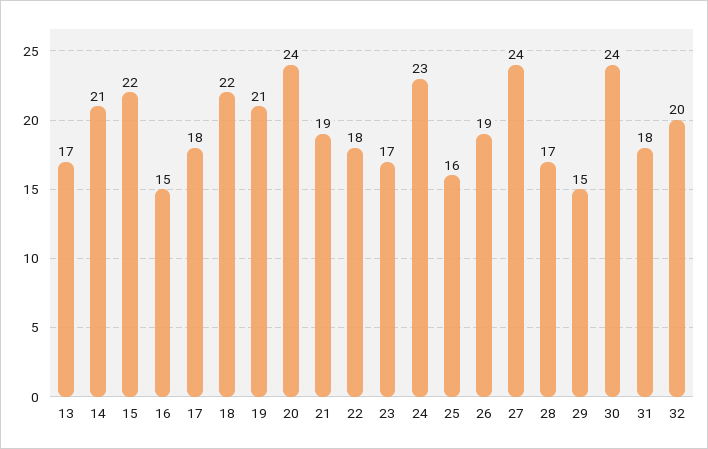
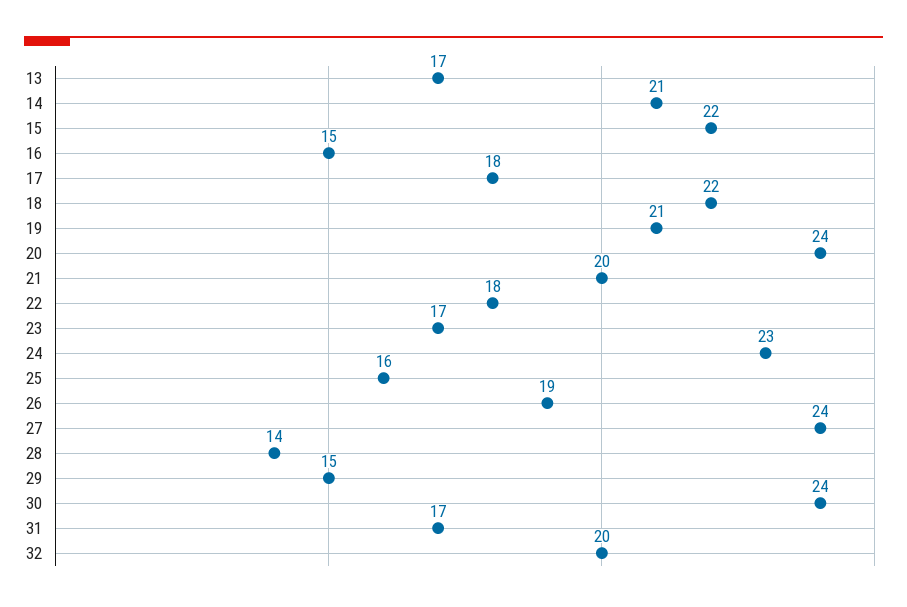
21: 19 -> 20
28: 17 -> 14
31: 18 -> 17

